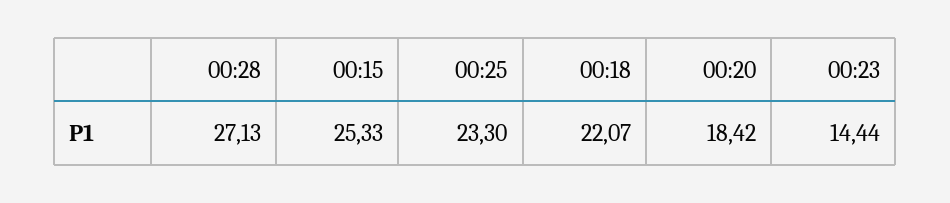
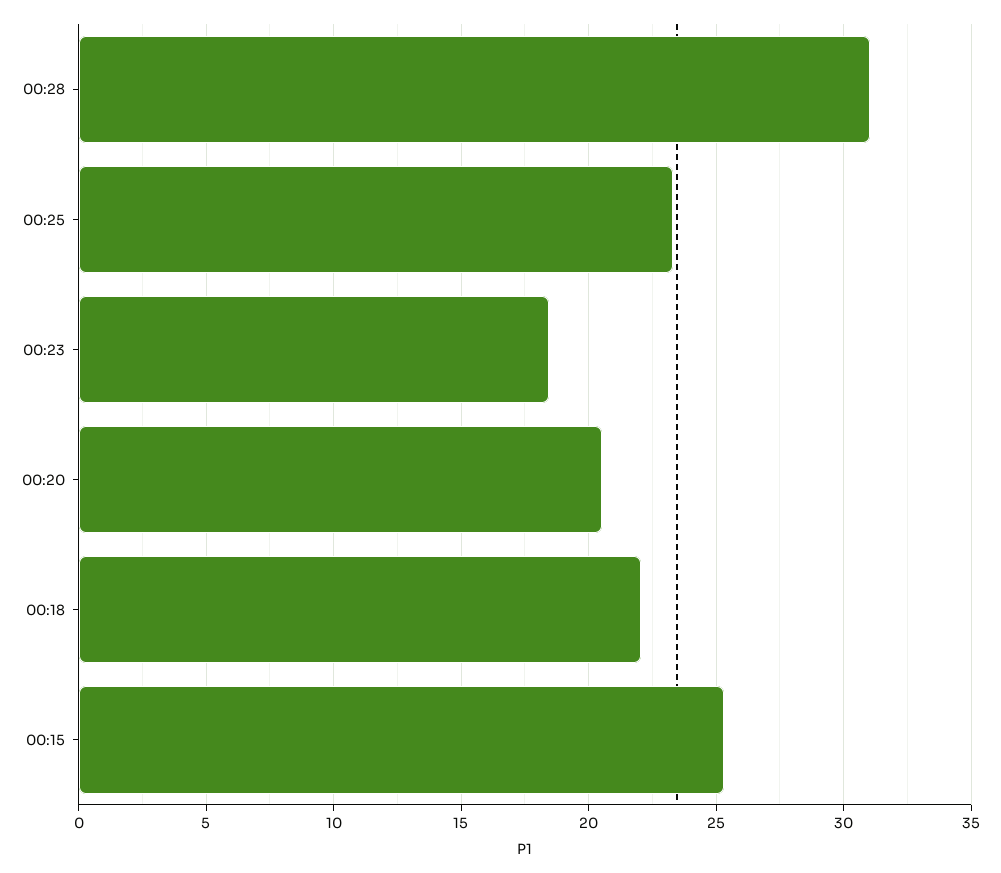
00:28: 27.13 -> 31
00:20: 18.42 -> 20.5
00:23: 14.44 -> 18.5

